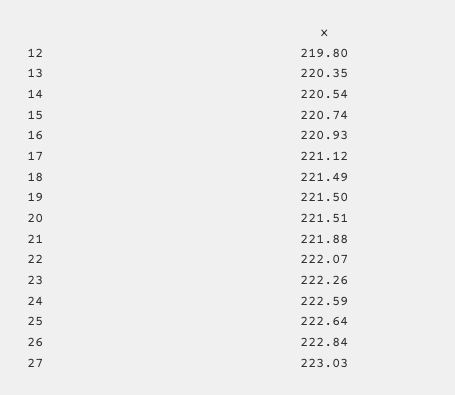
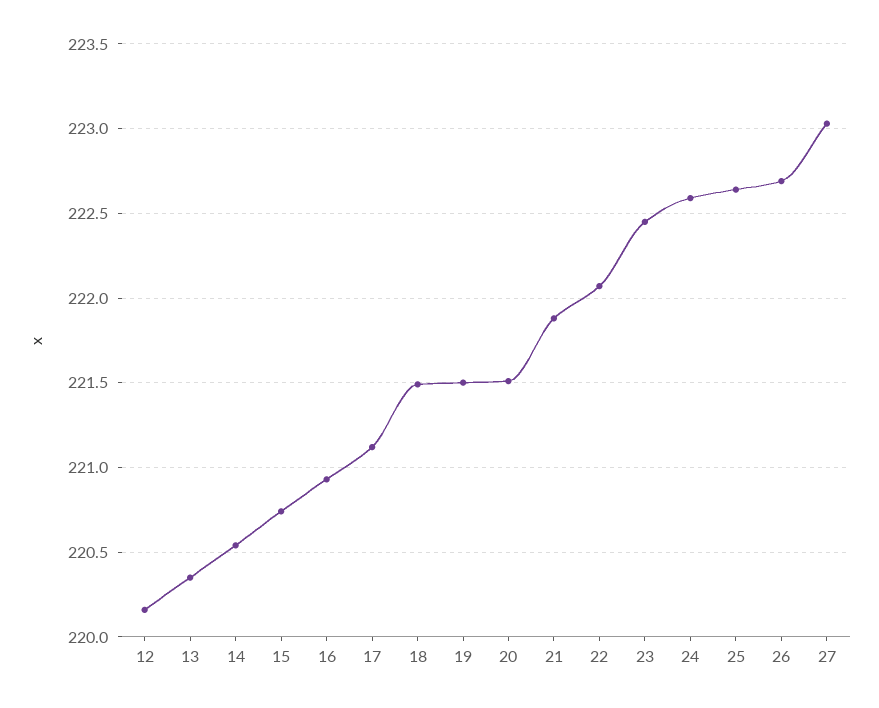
12: 219.8 -> 220.15
23: 222.26 -> 222.45
26: 222.84 -> 222.7

